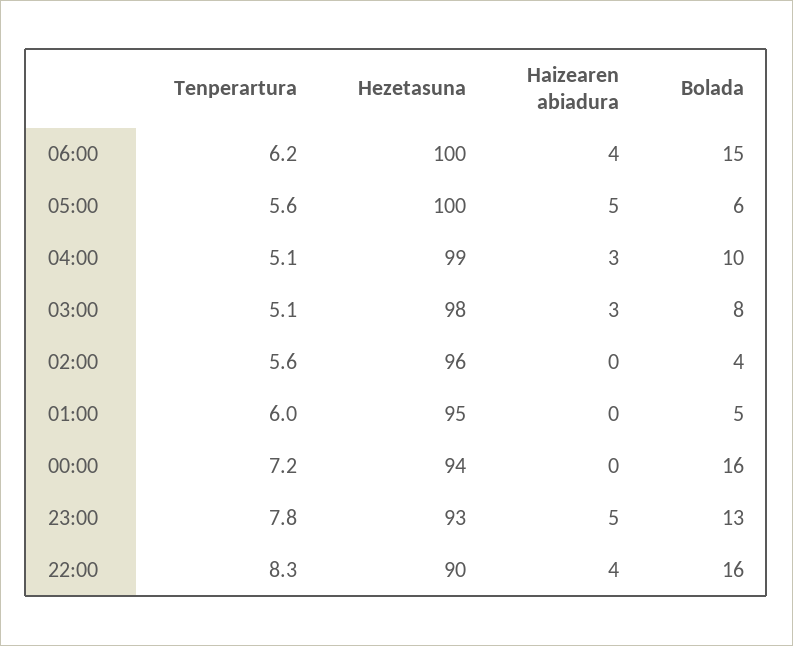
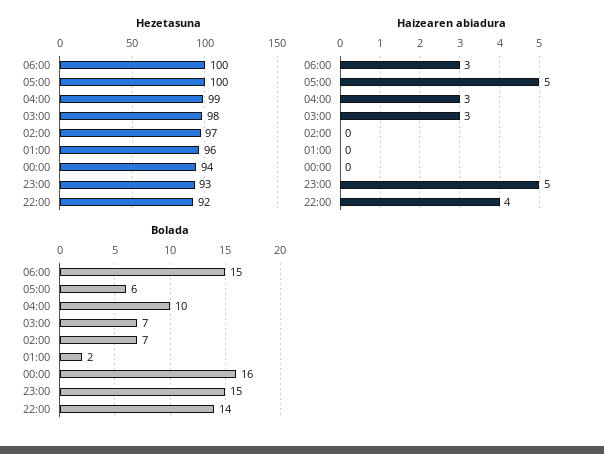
Tenperartura, 06:00: 6.2 -> none
Haizearen abiadura, 06:00: 4 -> 3
Tenperartura, 05:00: 5.6 -> none
Tenperartura, 04:00: 5.1 -> none
Tenperartura, 03:00: 5.1 -> none
Bolada, 03:00: 8 -> 7
Tenperartura, 02:00: 5.6 -> none
Hezetasuna, 02:00: 96 -> 97
Bolada, 02:00: 4 -> 7
Tenperartura, 01:00: 6 -> none
Hezetasuna, 01:00: 95 -> 96
Bolada, 01:00: 5 -> 2
Tenperartura, 00:00: 7.2 -> none
Tenperartura, 23:00: 7.8 -> none
Bolada, 23:00: 13 -> 15
Tenperartura, 22:00: 8.3 -> none
Hezetasuna, 22:00: 90 -> 92
Bolada, 22:00: 16 -> 14

